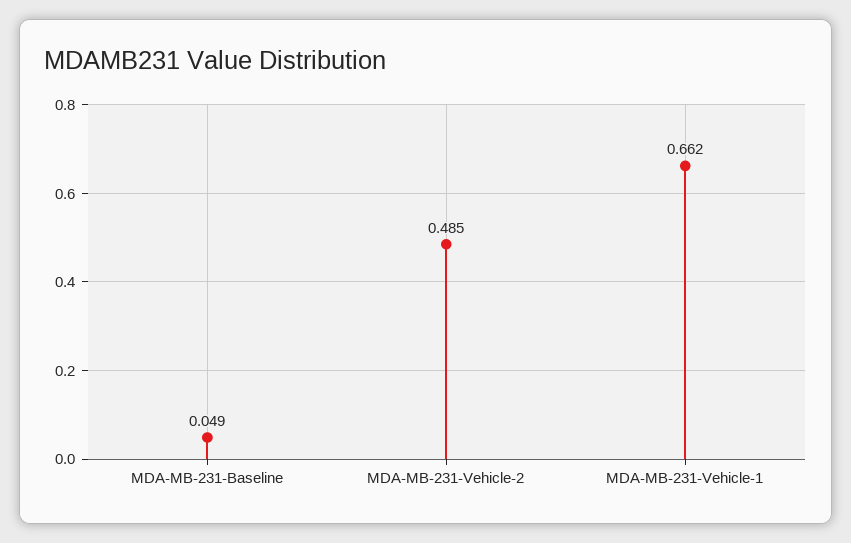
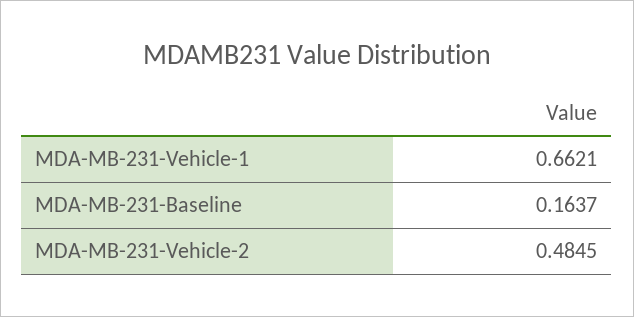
MDA-MB-231-Baseline: 0.049 -> 0.1637

